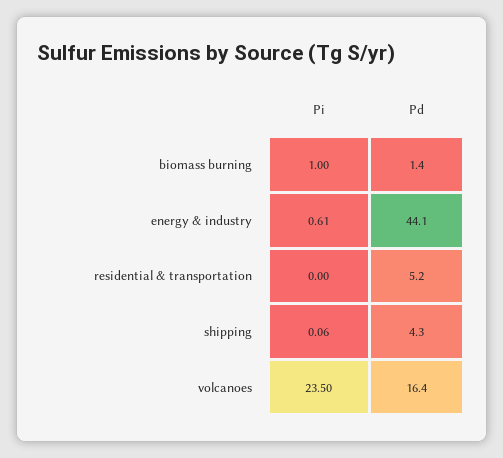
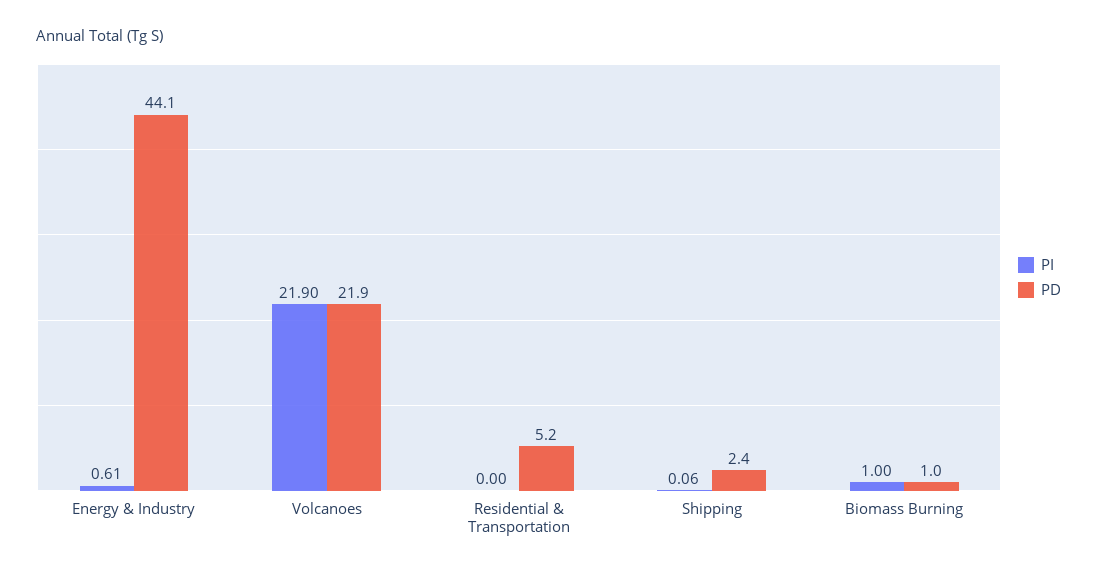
Pd, biomass burning: 1.4 -> 1
Pd, shipping: 4.3 -> 2.4
Pi, volcanoes: 23.5 -> 21.9
Pd, volcanoes: 16.4 -> 21.9

